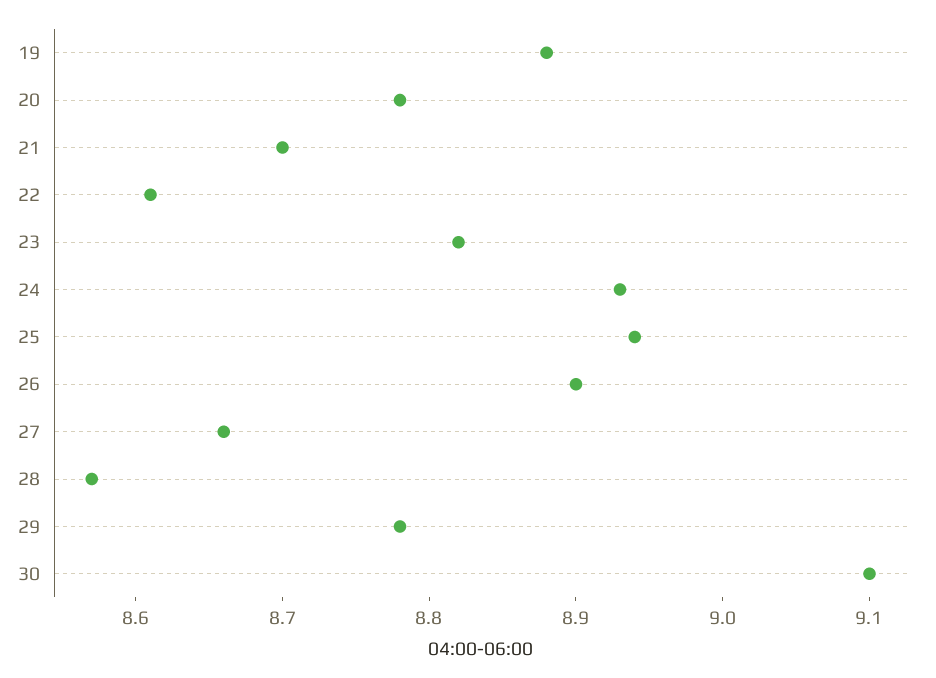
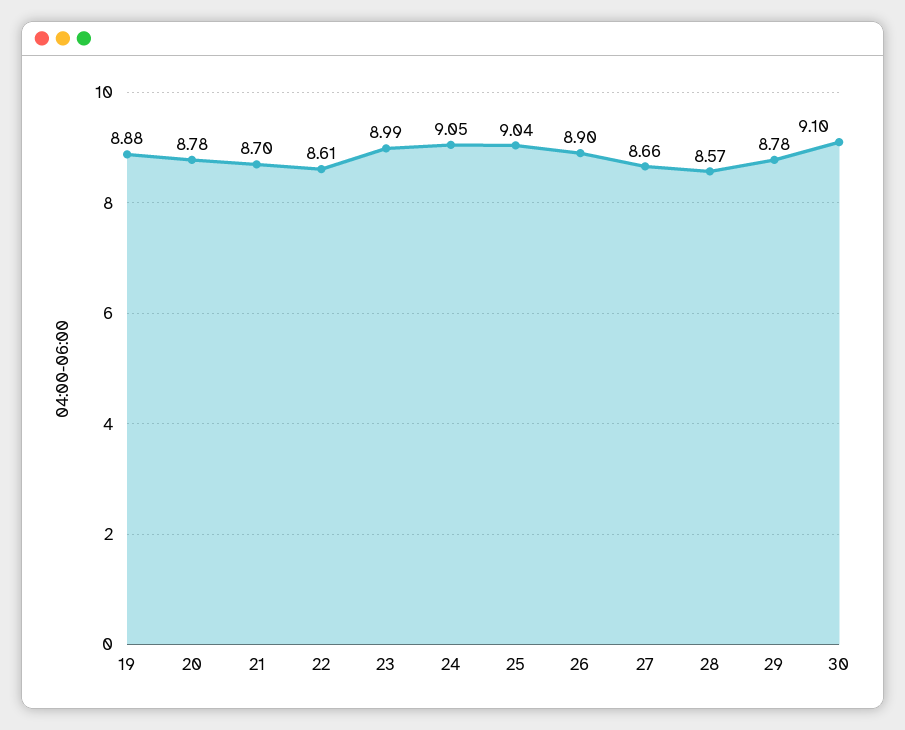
23: 8.82 -> 8.99
24: 8.93 -> 9.05
25: 8.94 -> 9.04

